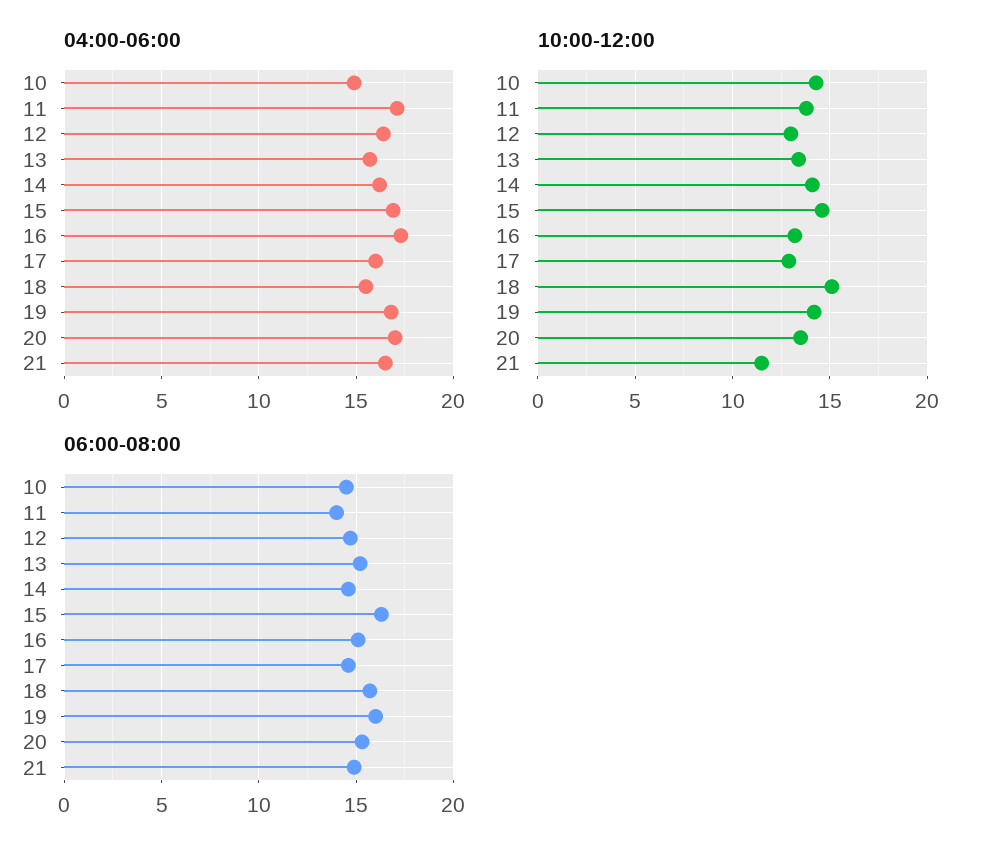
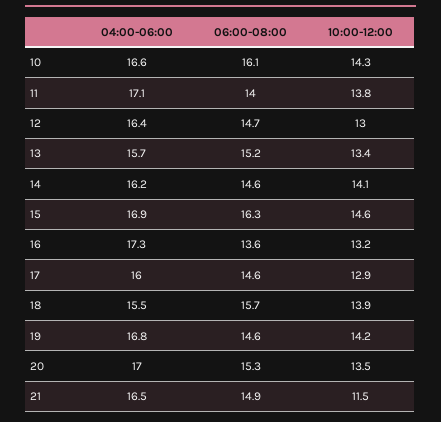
04:00-06:00, 10: 15 -> 16.6
10:00-12:00, 18: 15 -> 13.9
06:00-08:00, 10: 14.5 -> 16.1
06:00-08:00, 16: 15 -> 13.6
06:00-08:00, 19: 16 -> 14.6

